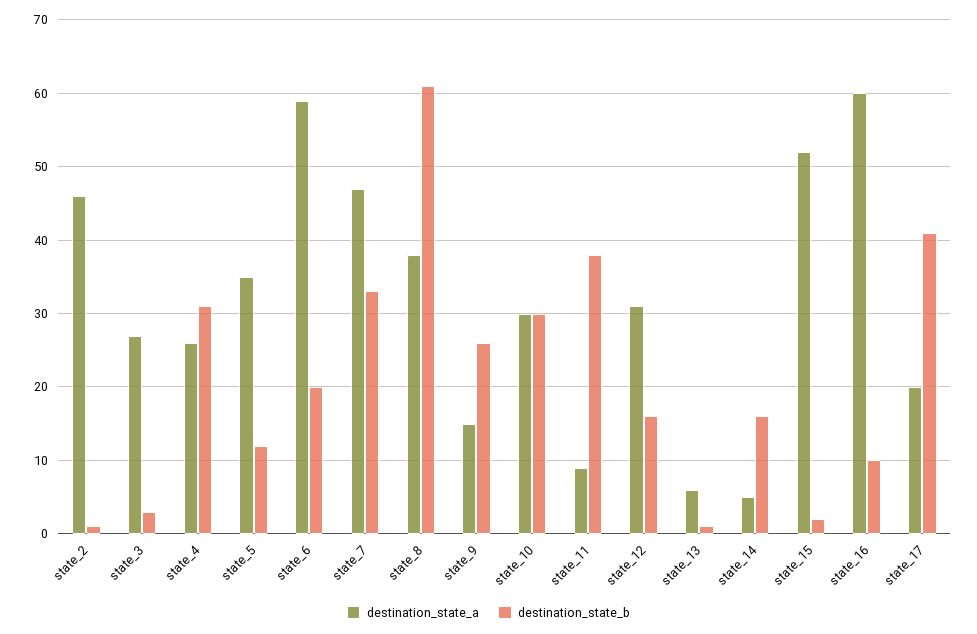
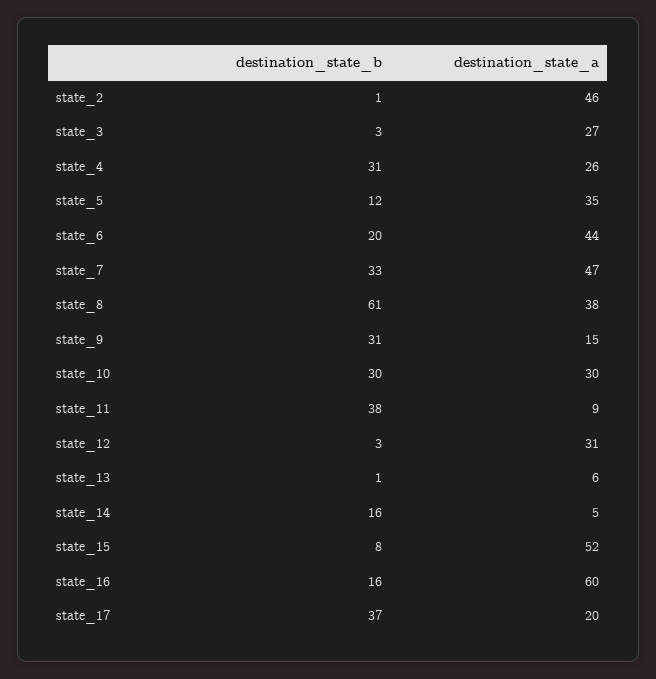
destination_state_a, state_6: 59 -> 44
destination_state_b, state_9: 26 -> 31
destination_state_b, state_12: 16 -> 3
destination_state_b, state_15: 2 -> 8
destination_state_b, state_16: 10 -> 16
destination_state_b, state_17: 41 -> 37

